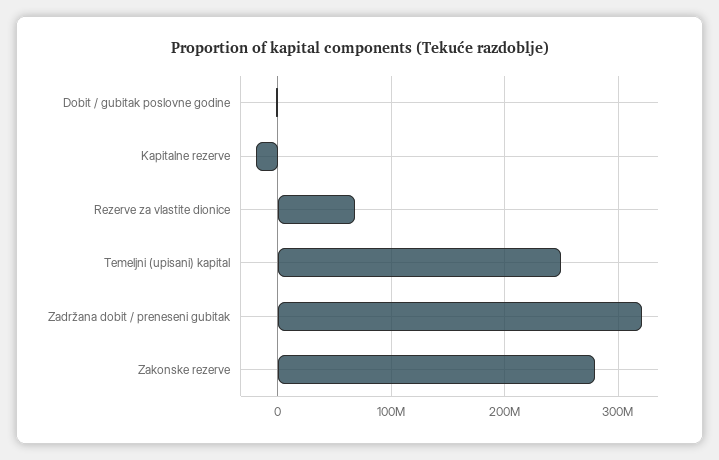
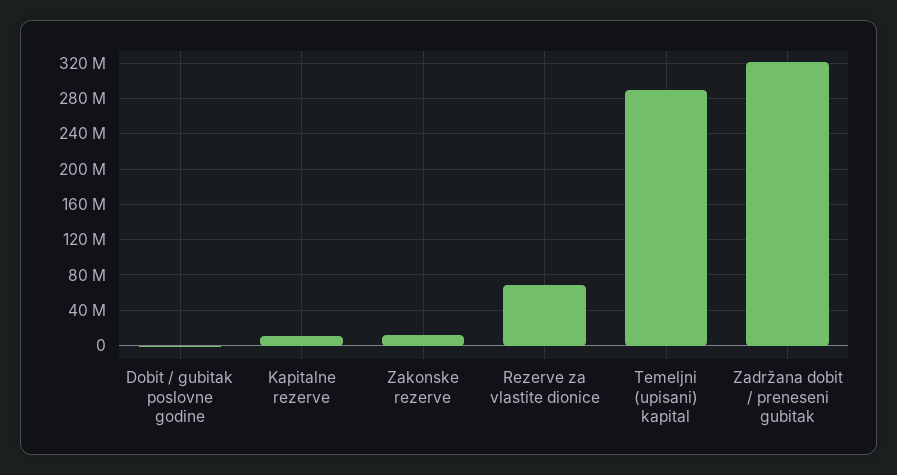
Kapitalne rezerve: -20000000 -> 10000000
Temeljni (upisani) kapital: 250000000 -> 290000000
Zakonske rezerve: 280000000 -> 10000000

